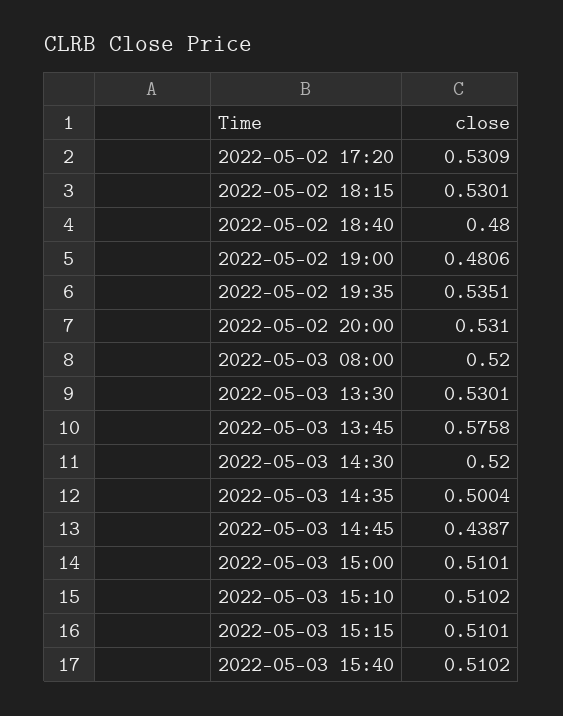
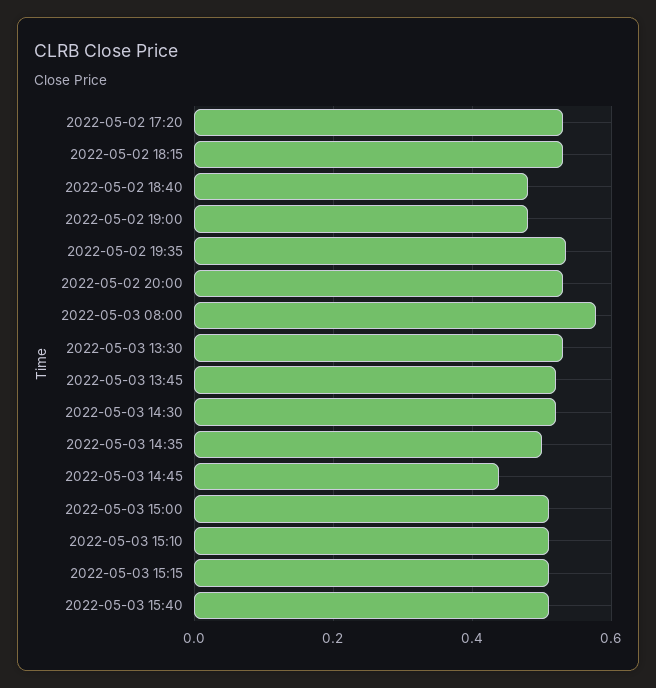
2022-05-03 08:00: 0.52 -> 0.58
2022-05-03 13:45: 0.5758 -> 0.52

